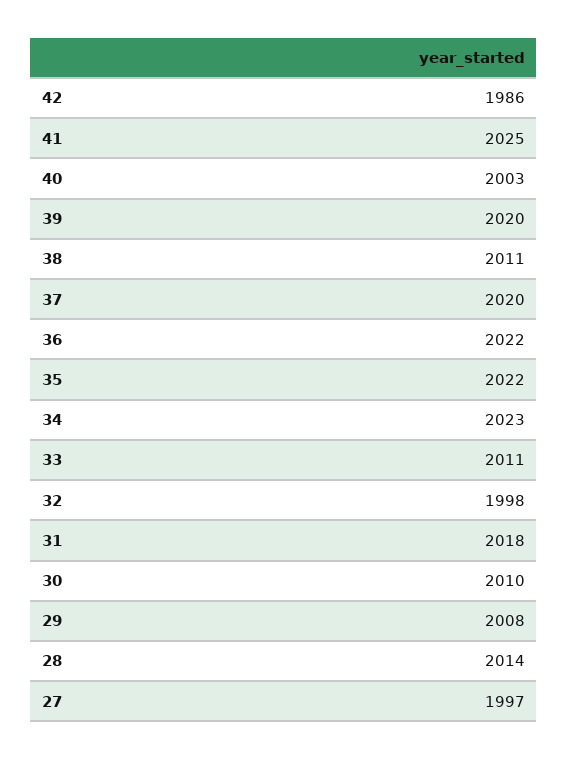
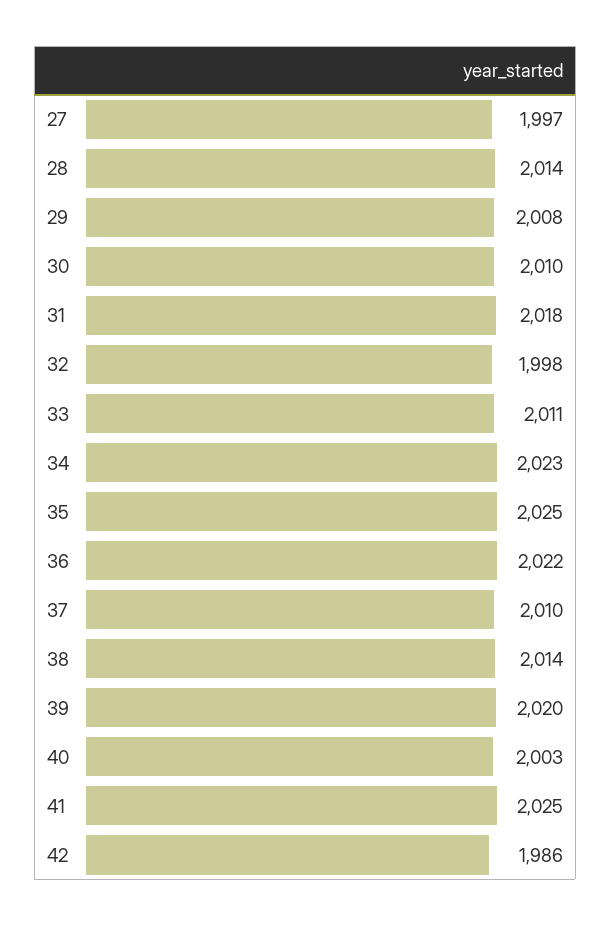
38: 2011 -> 2014
37: 2020 -> 2010
35: 2022 -> 2025

